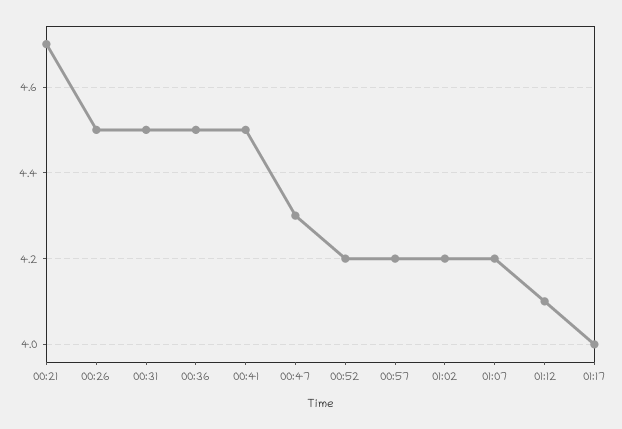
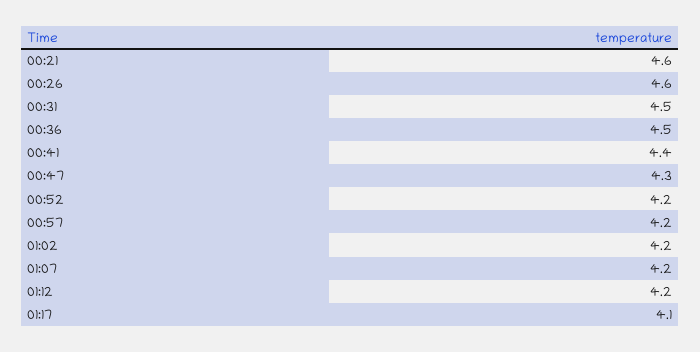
00:21: 4.7 -> 4.6
00:26: 4.5 -> 4.6
00:41: 4.5 -> 4.4
01:12: 4.1 -> 4.2
01:17: 4 -> 4.1

